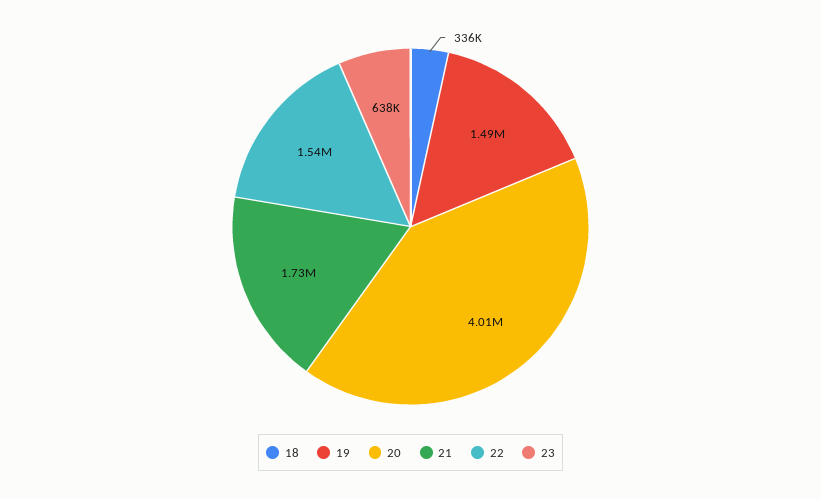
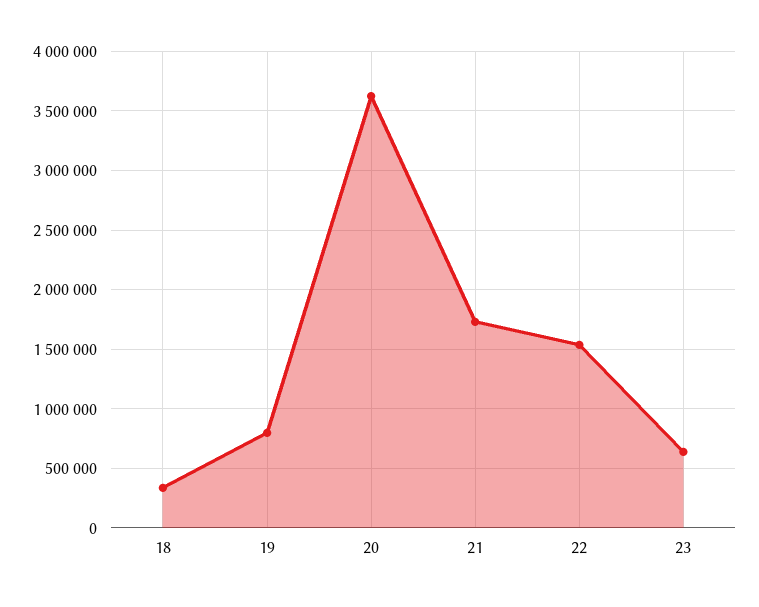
19: 1490000 -> 800000
20: 4010000 -> 3600000

